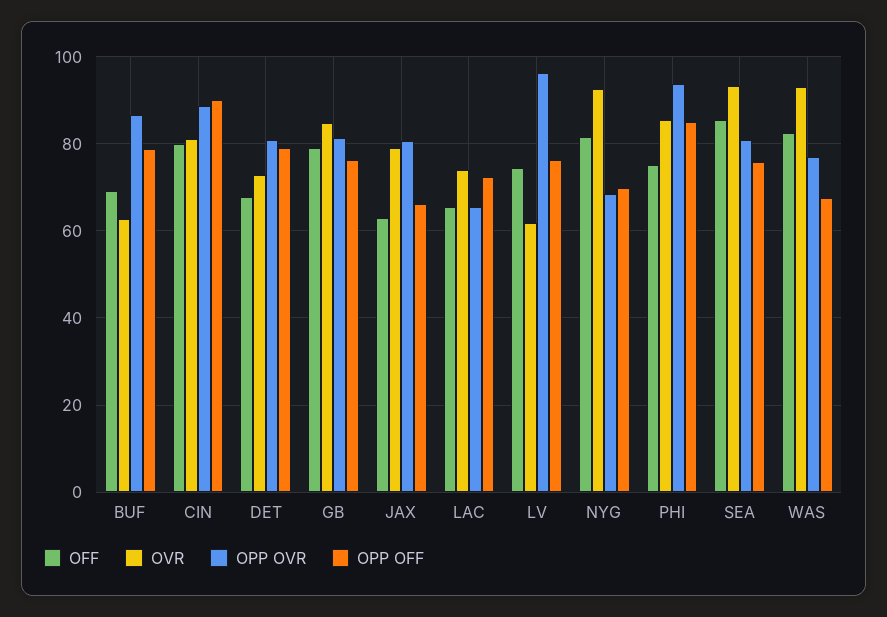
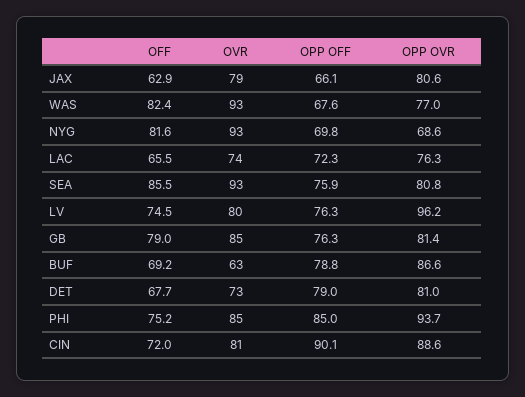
OFF, CIN: 80 -> 72
OPP OVR, LAC: 66 -> 76.3
OVR, LV: 62 -> 80

